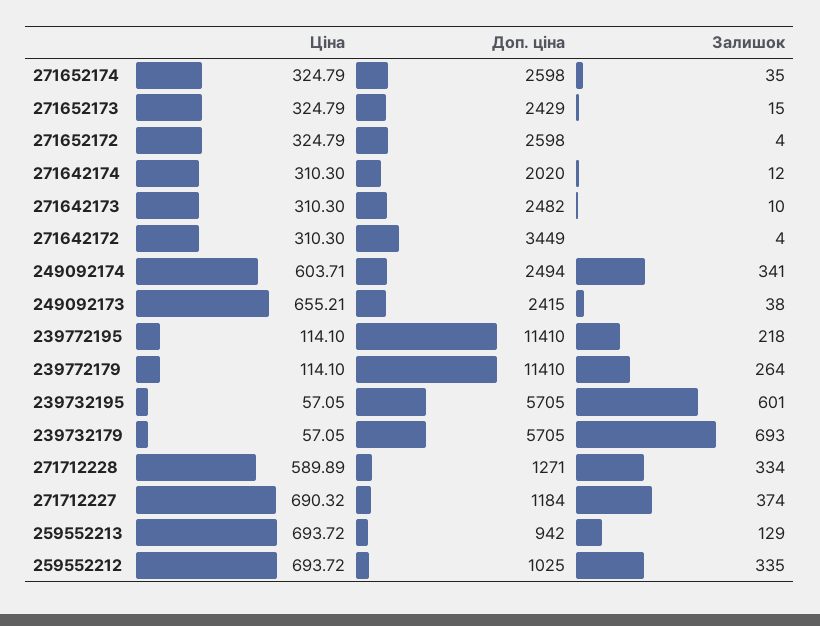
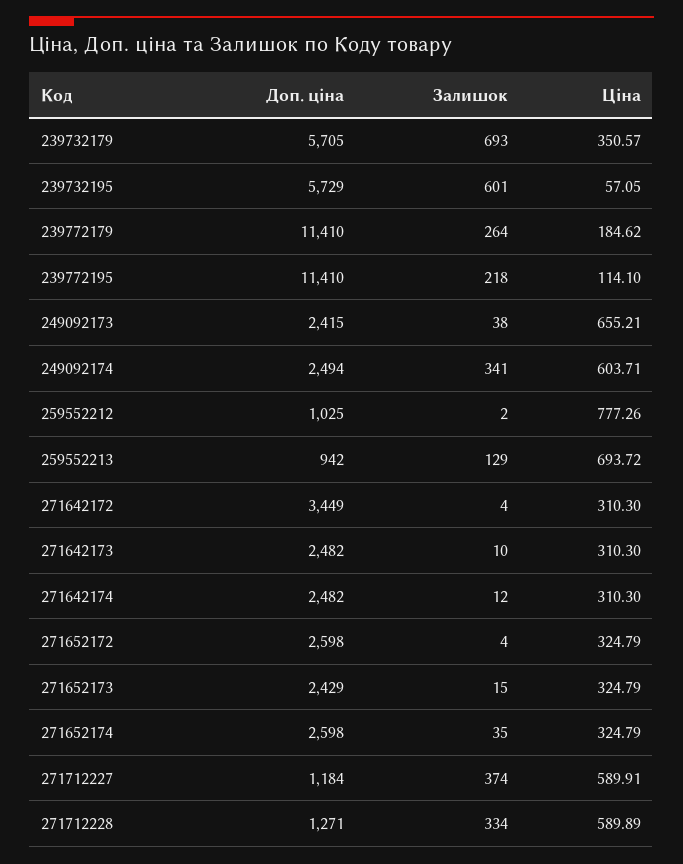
Доп. ціна, 271642174: 2020 -> 2482
Ціна, 239772179: 114.1 -> 184.62
Доп. ціна, 239732195: 5705 -> 5729
Ціна, 239732179: 57.05 -> 350.57
Ціна, 271712227: 690.32 -> 589.91
Ціна, 259552212: 693.72 -> 777.26
Залишок, 259552212: 335 -> 2

